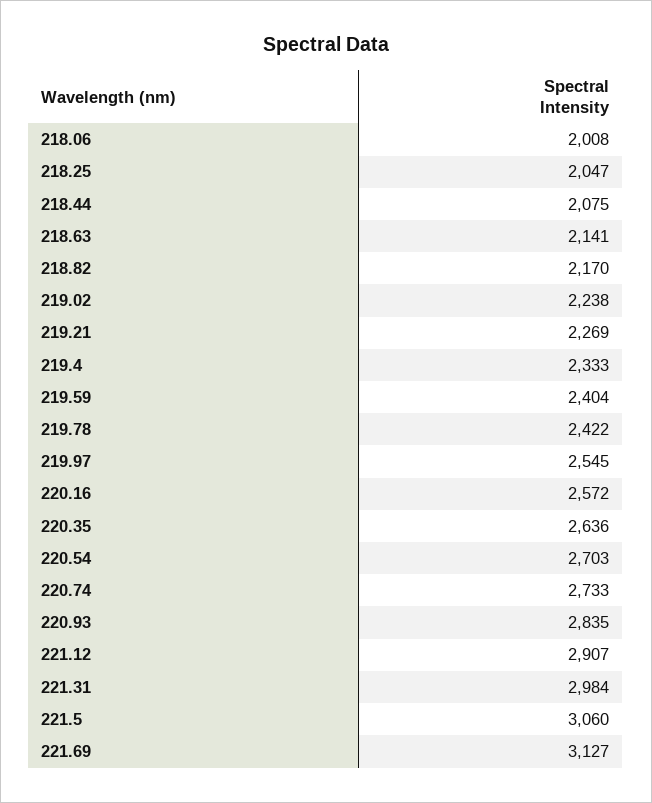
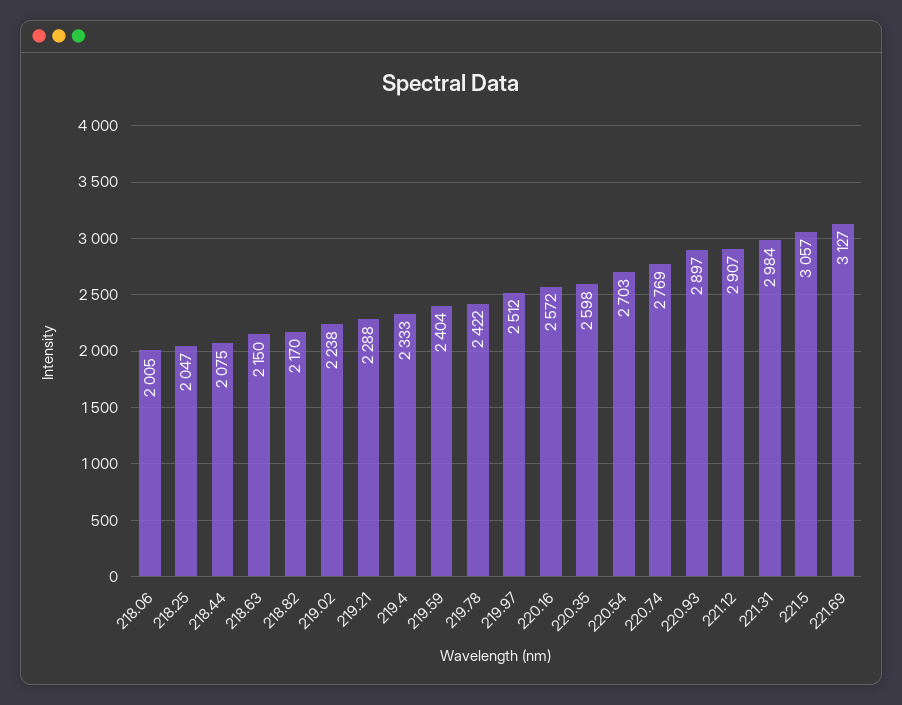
218.06: 2008 -> 2005
218.63: 2141 -> 2150
219.21: 2269 -> 2288
219.97: 2545 -> 2512
220.35: 2636 -> 2598
220.74: 2733 -> 2769
220.93: 2835 -> 2897
221.5: 3060 -> 3057

